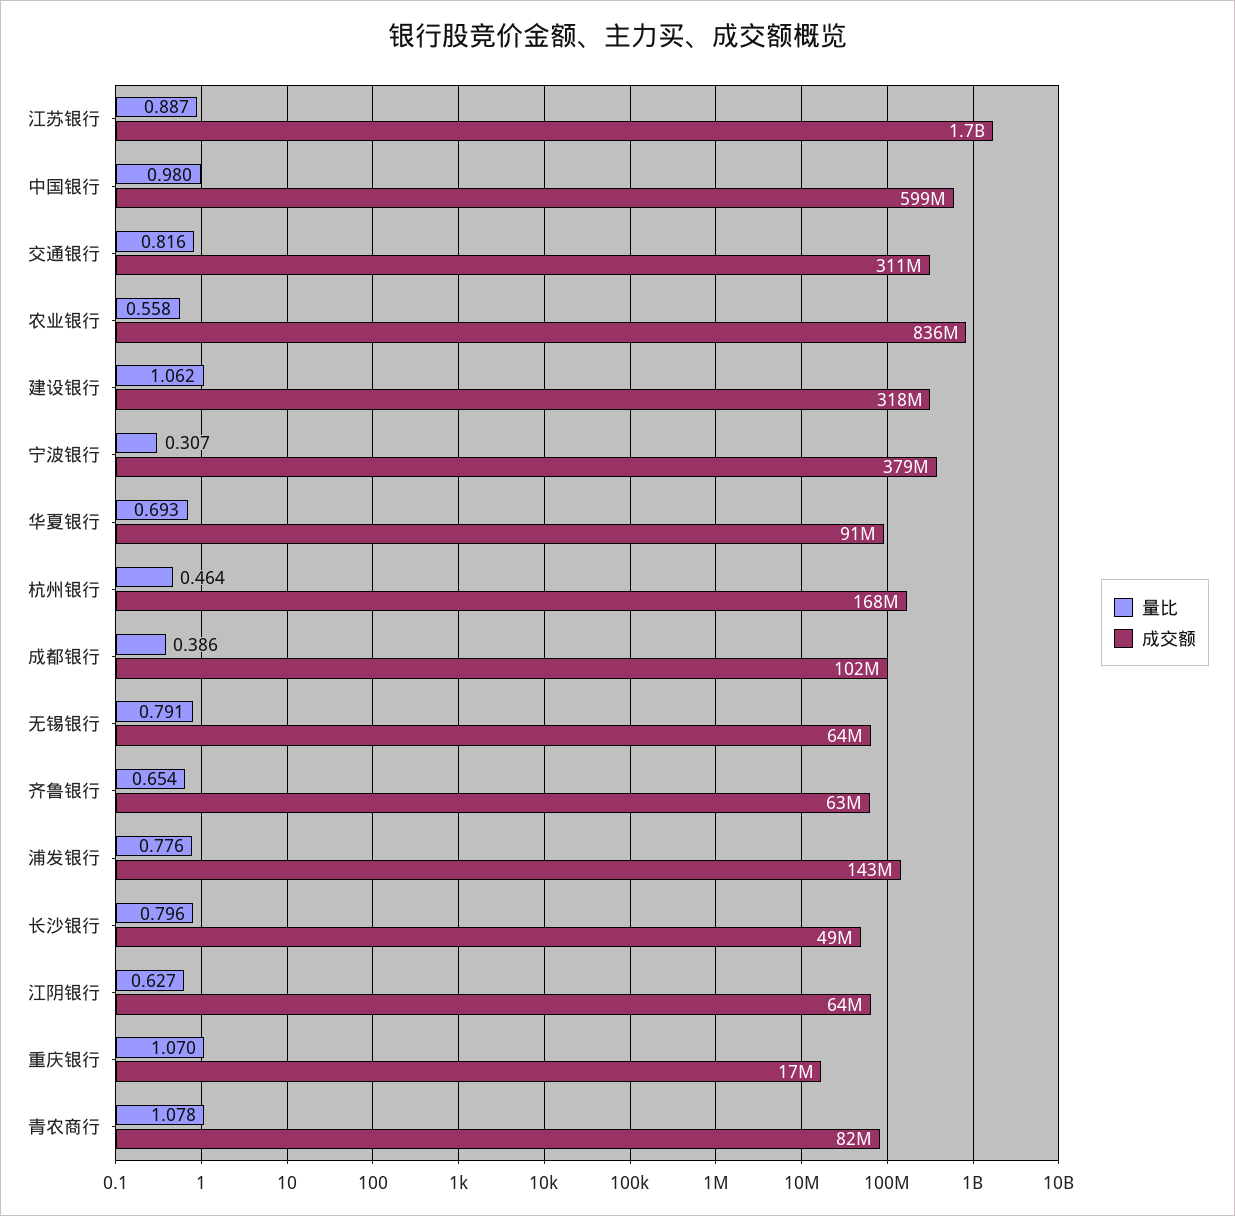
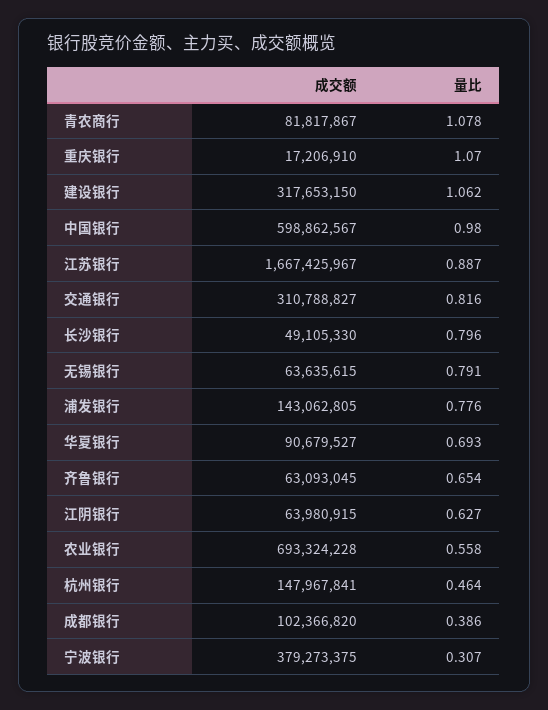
成交额, 农业银行: 836000000 -> 693324228
成交额, 杭州银行: 168000000 -> 147967841

